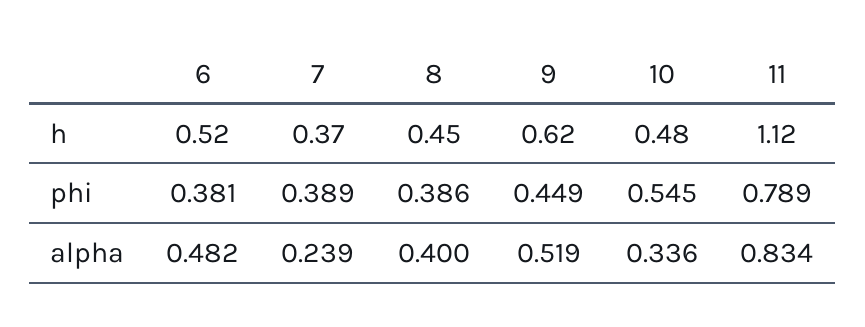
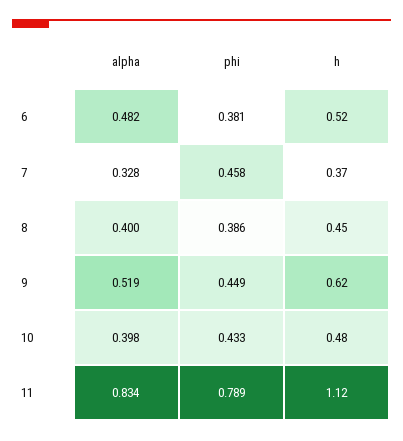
7, phi: 0.389 -> 0.458
10, phi: 0.545 -> 0.433
7, alpha: 0.239 -> 0.328
10, alpha: 0.336 -> 0.398

